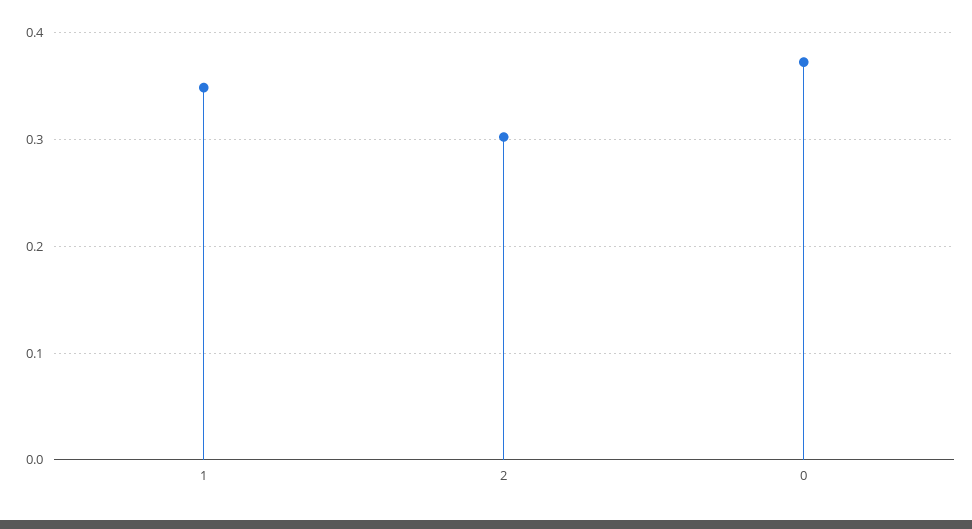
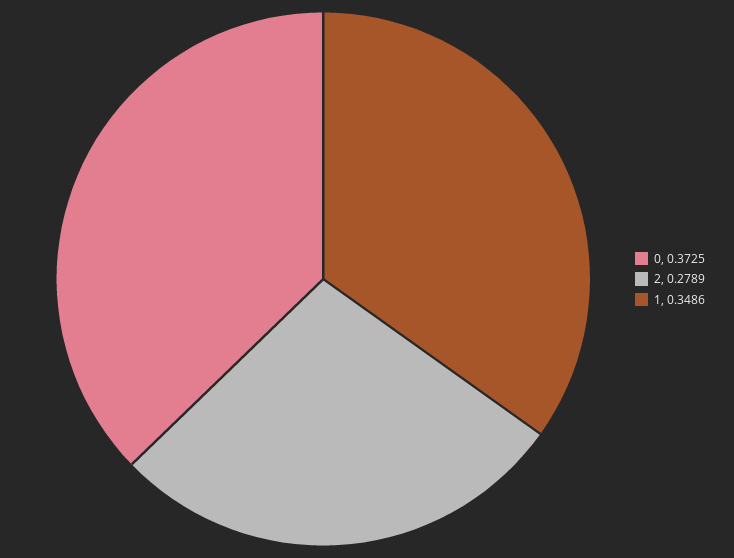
2: 0.3 -> 0.2789

